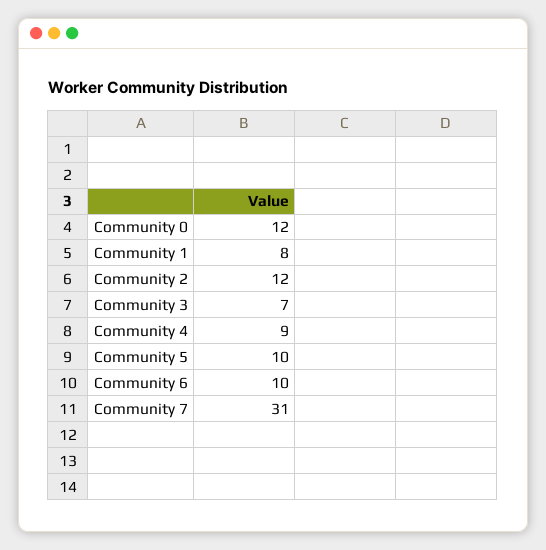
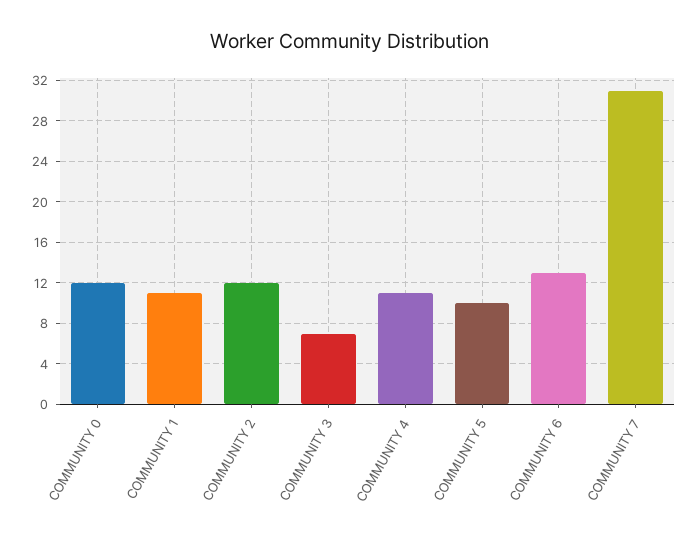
Community 1: 8 -> 11
Community 4: 9 -> 11
Community 6: 10 -> 13

